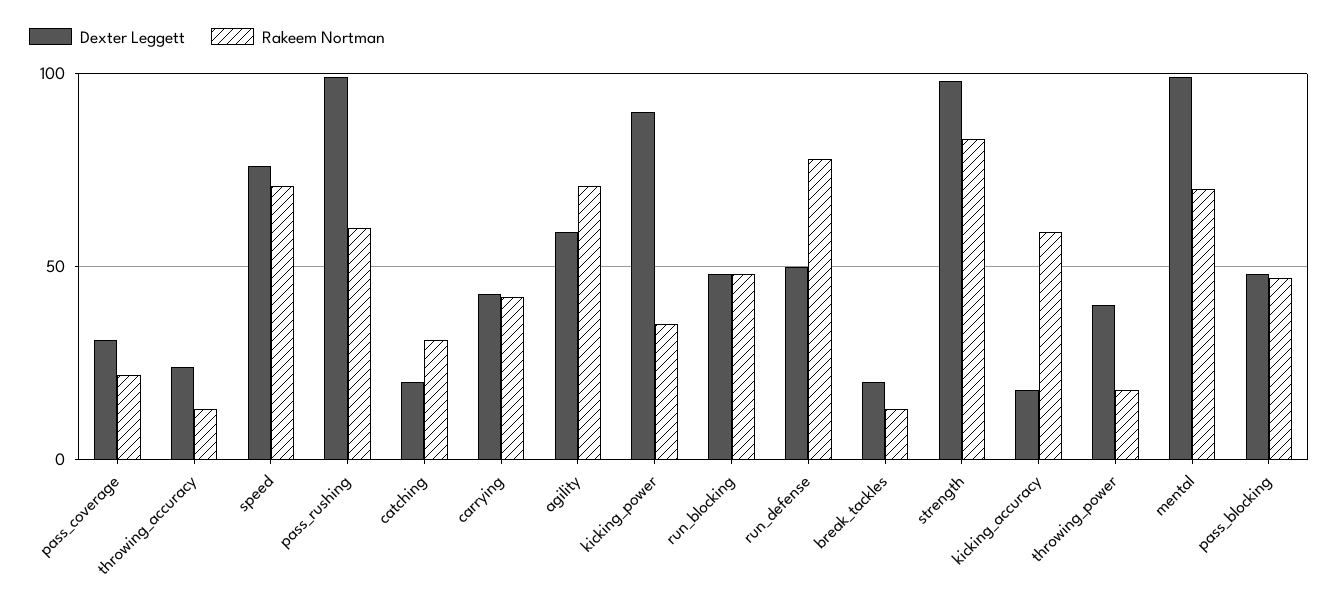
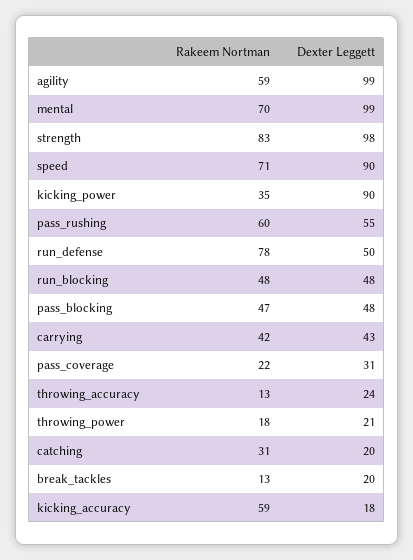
Dexter Leggett, speed: 75 -> 90
Dexter Leggett, pass_rushing: 100 -> 55
Dexter Leggett, agility: 60 -> 99
Rakeem Nortman, agility: 70 -> 59
Dexter Leggett, throwing_power: 40 -> 21

